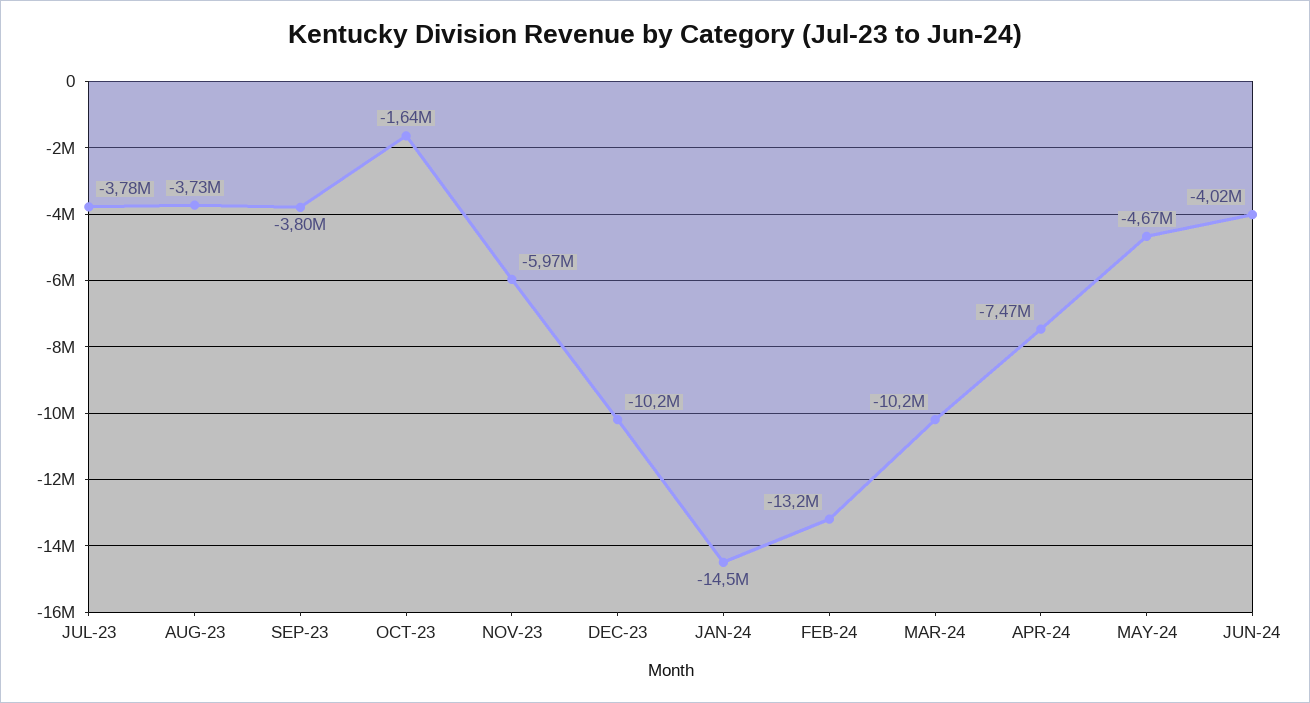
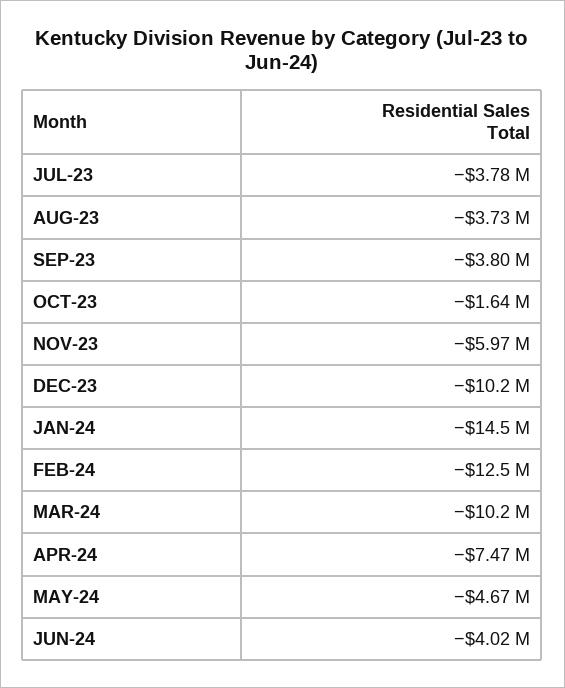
FEB-24: -13200000 -> -12500000

